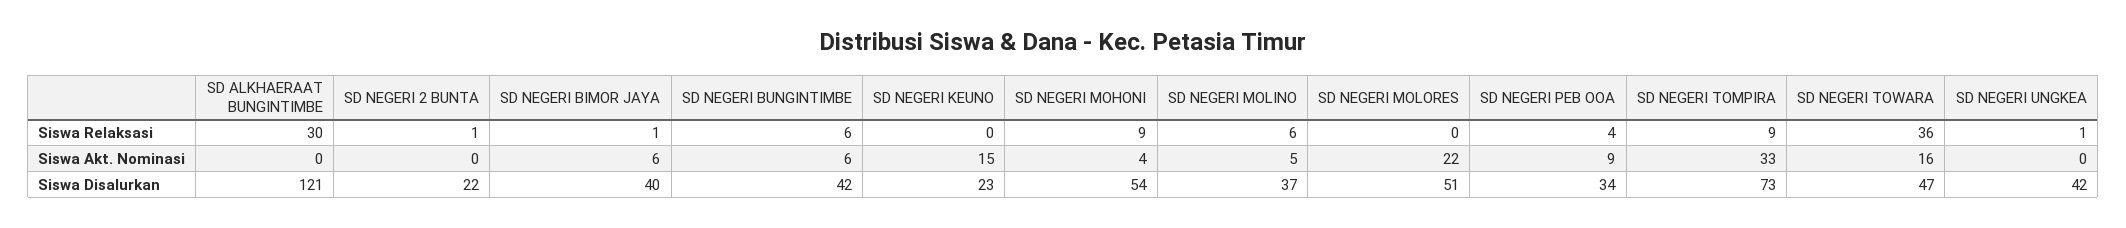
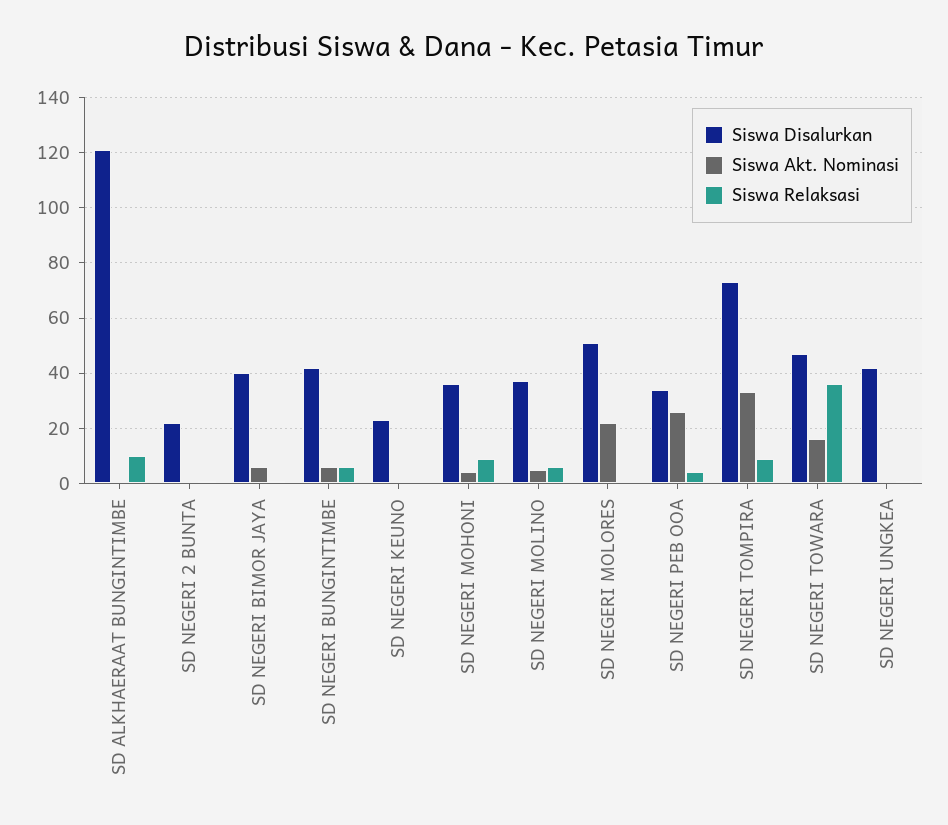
Siswa Relaksasi, SD ALKHAERAAT BUNGINTIMBE: 30 -> 10
Siswa Akt. Nominasi, SD NEGERI KEUNO: 15 -> 0
Siswa Akt. Nominasi, SD NEGERI PEB OOA: 9 -> 25
Siswa Disalurkan, SD NEGERI MOHONI: 54 -> 35

